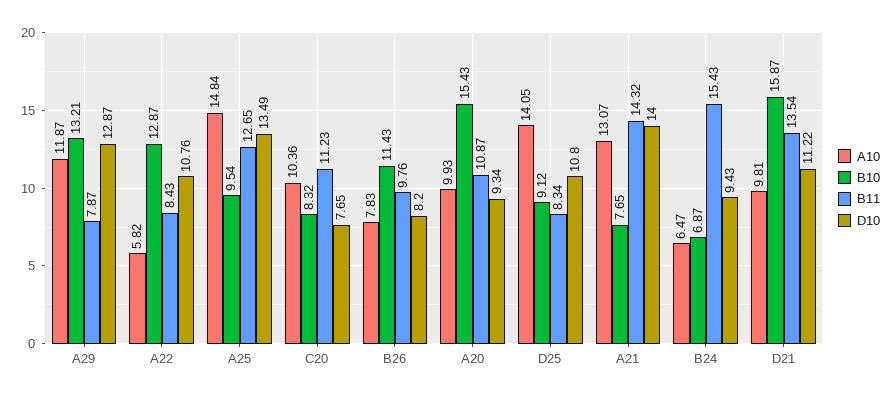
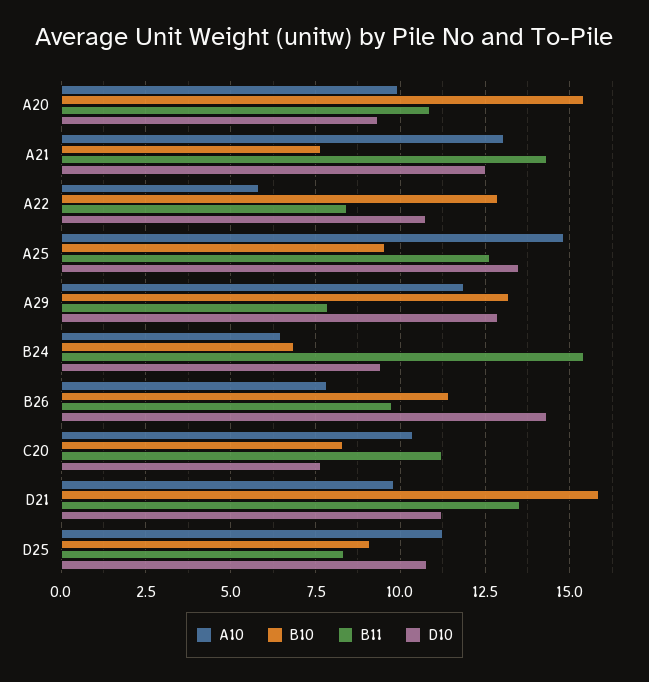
D10, B26: 8.2 -> 14.25
A10, D25: 14.05 -> 11.25
D10, A21: 14 -> 12.5

